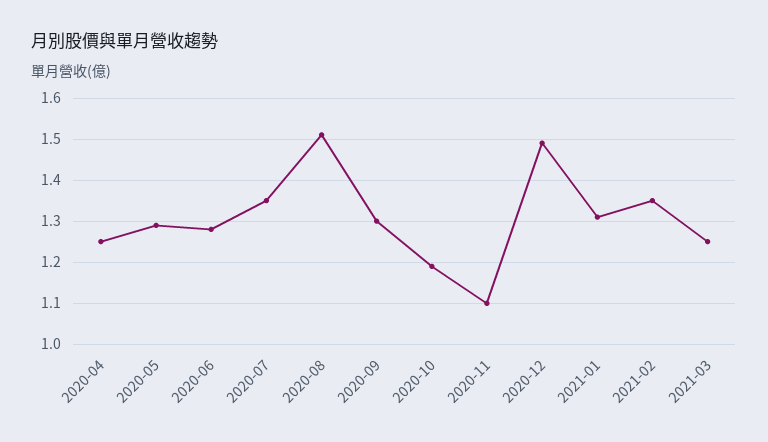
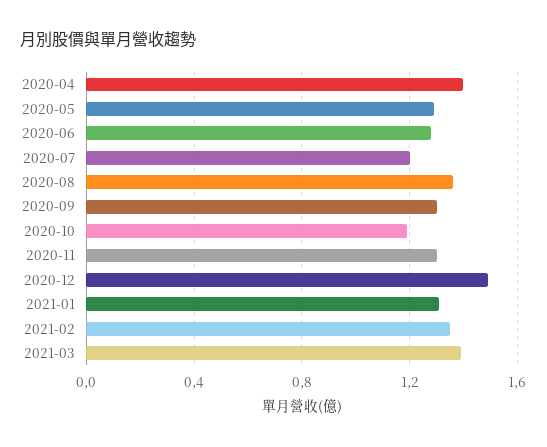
2020-04: 1.25 -> 1.4
2020-07: 1.35 -> 1.2
2020-08: 1.5 -> 1.35
2020-11: 1.1 -> 1.3
2021-03: 1.25 -> 1.4

